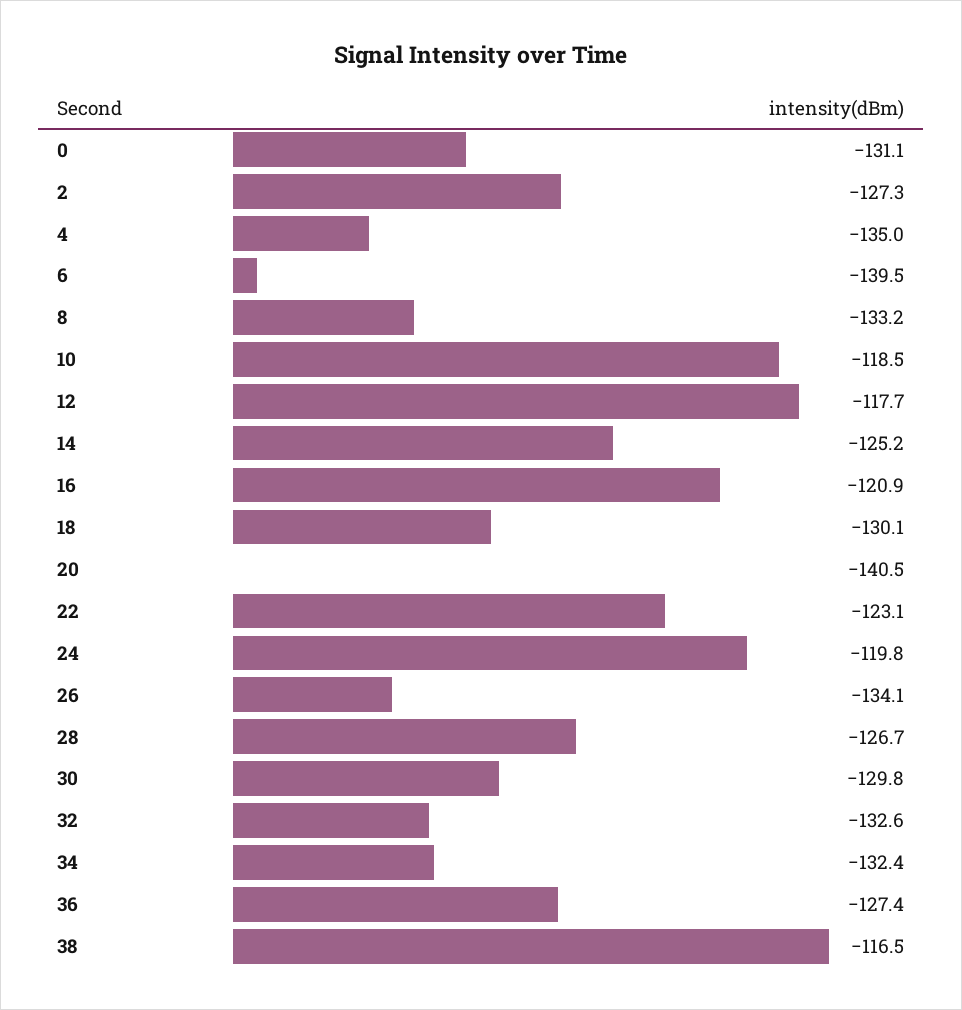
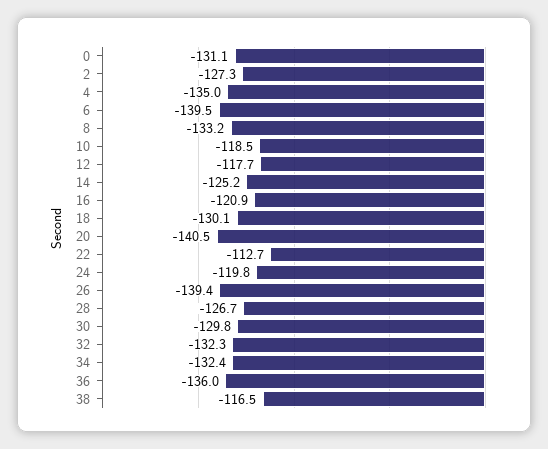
22: -123.1 -> -112.7
26: -134.1 -> -139.4
32: -132.6 -> -132.3
36: -127.4 -> -136

